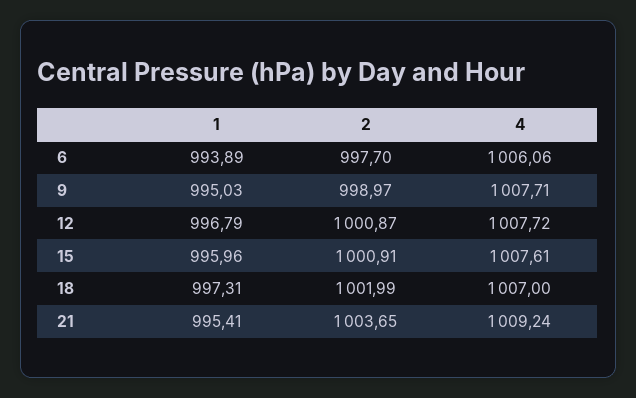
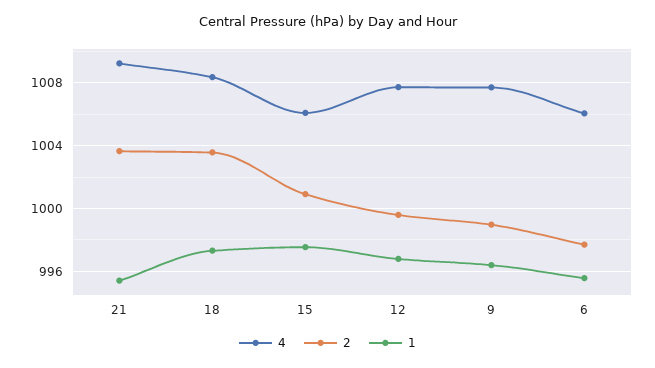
1, 6: 993.89 -> 995.5
1, 9: 995.03 -> 996.5
2, 12: 1000.87 -> 999.5
1, 15: 995.96 -> 997.5
4, 15: 1007.61 -> 1006
2, 18: 1001.99 -> 1003.5
4, 18: 1007 -> 1008.5

